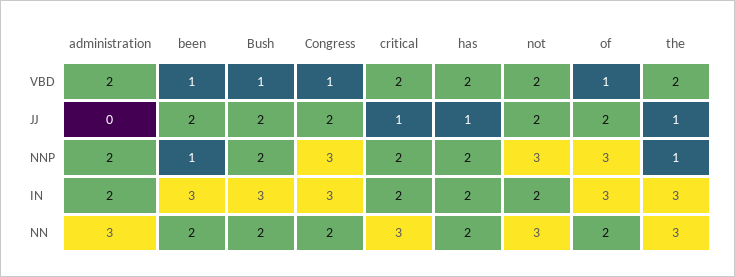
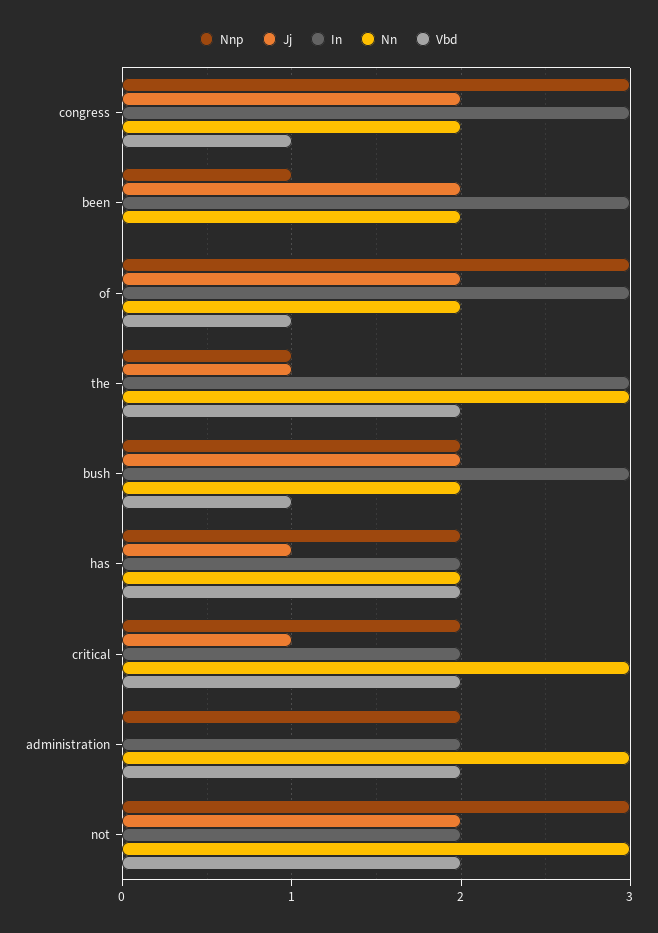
VBD, been: 1 -> 0

